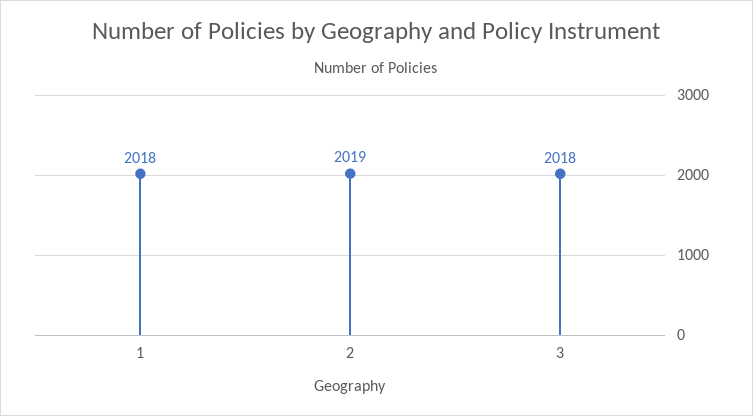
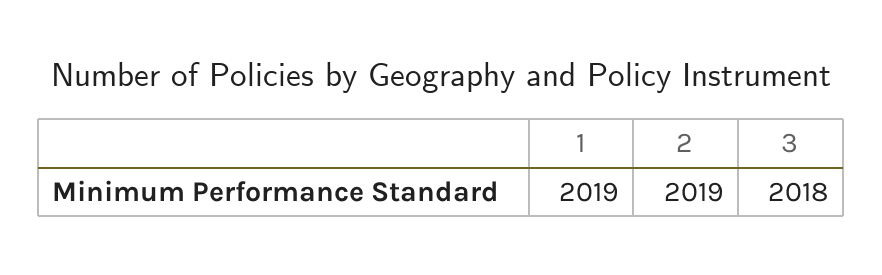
1: 2018 -> 2019

